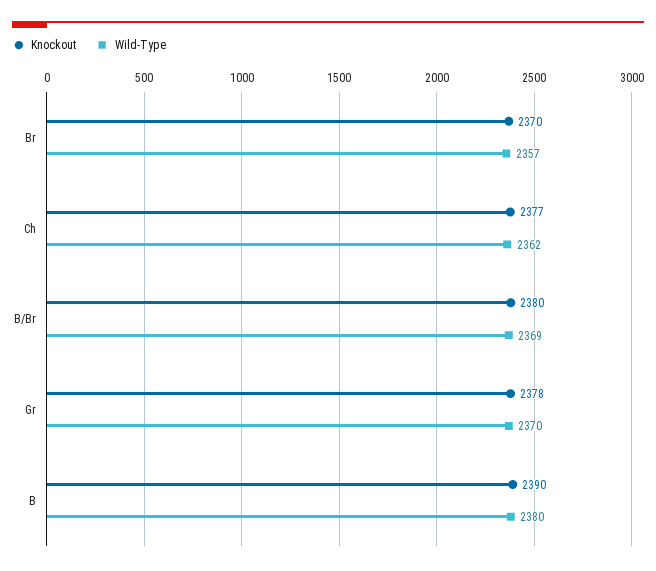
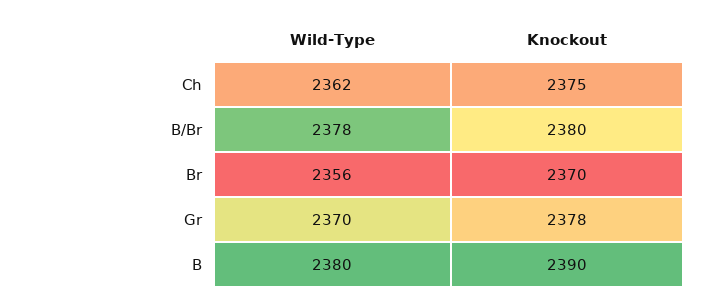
Wild-Type, Br: 2357 -> 2356
Knockout, Ch: 2377 -> 2375
Wild-Type, B/Br: 2369 -> 2378

